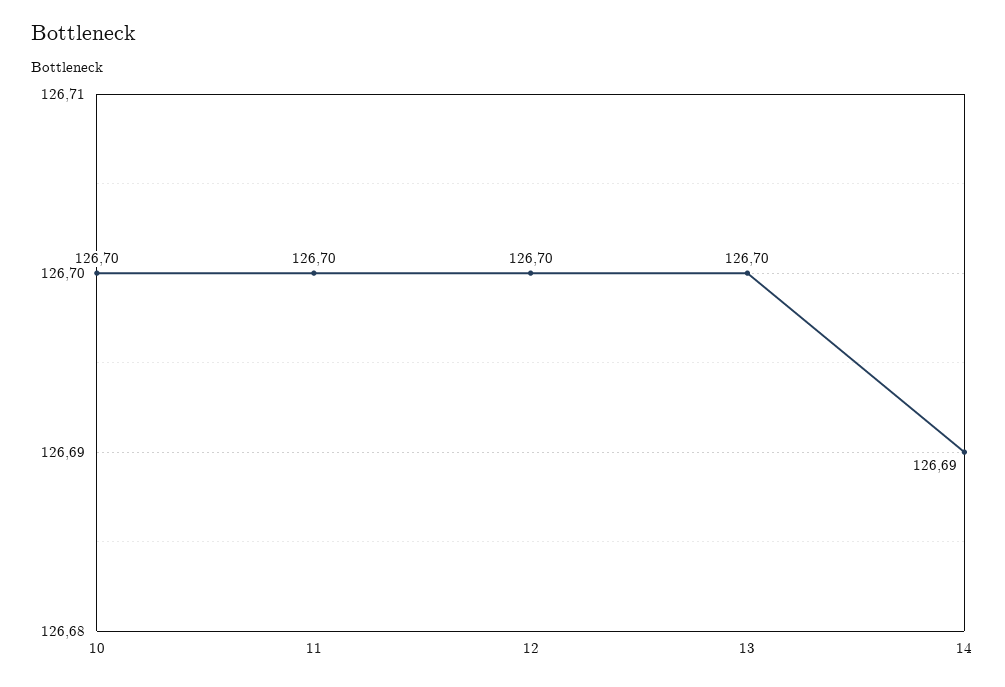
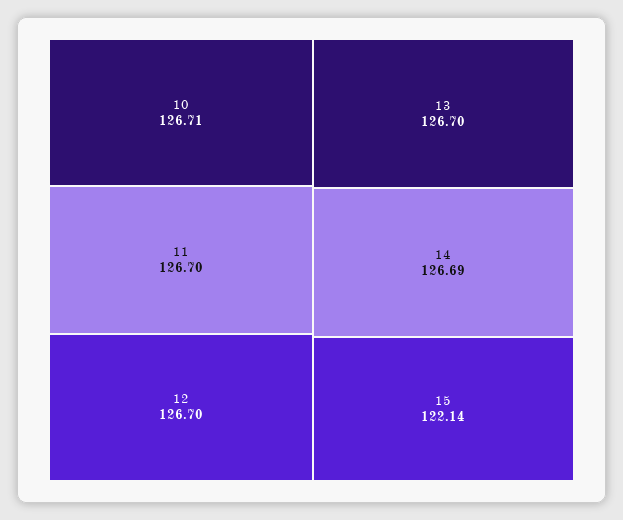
10: 126.7 -> 126.71
15: none -> 122.14

